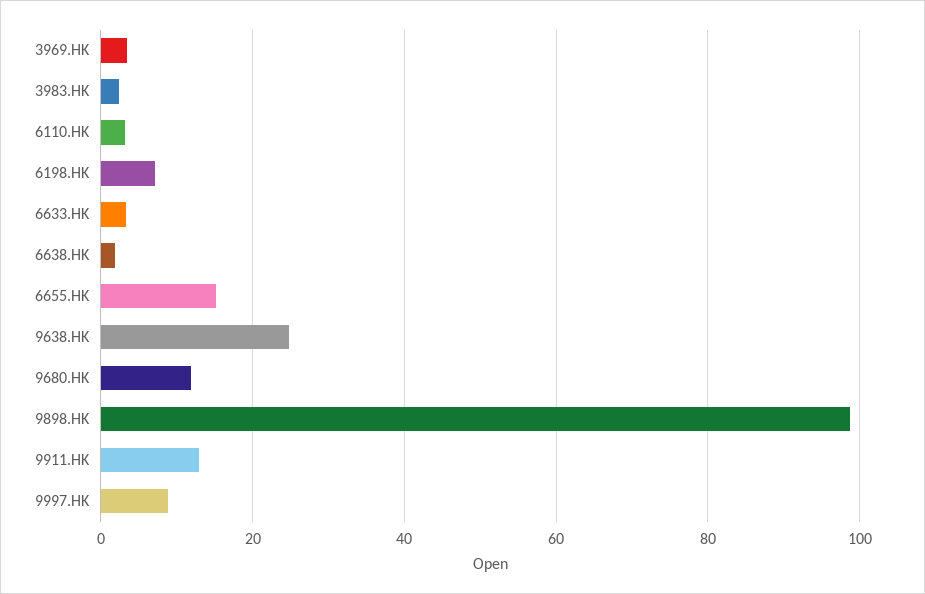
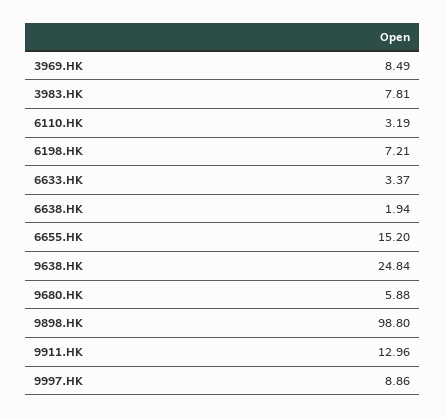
3969.HK: 4 -> 8.49
3983.HK: 2 -> 7.81
9680.HK: 12 -> 5.88

